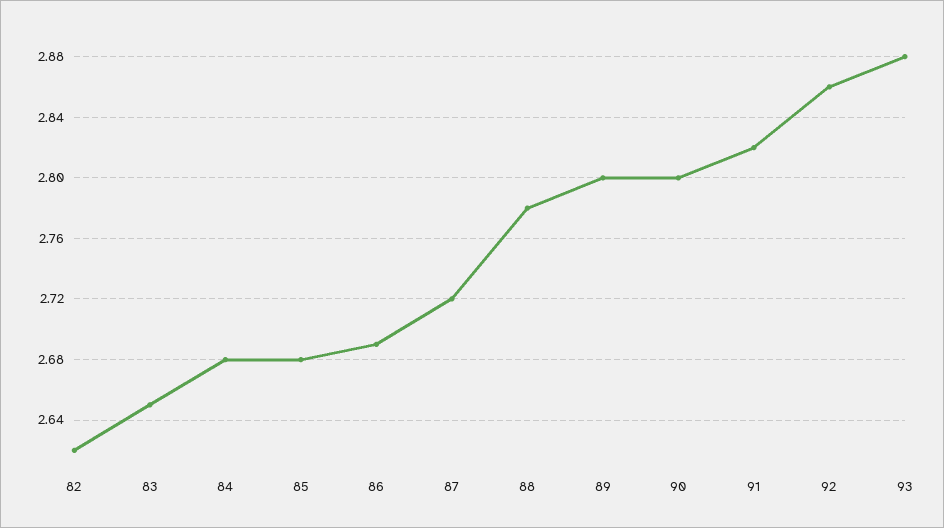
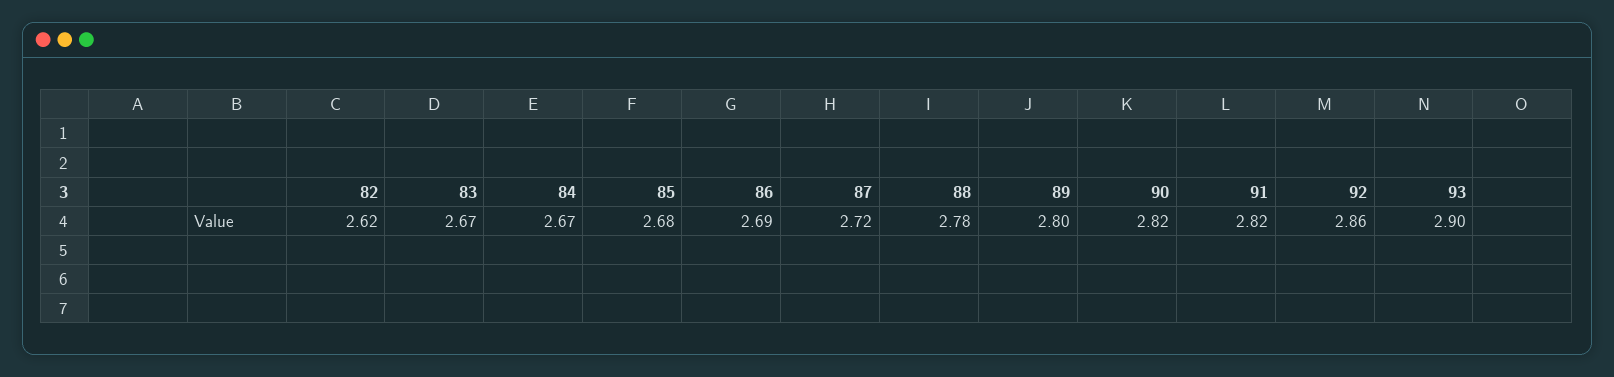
83: 2.65 -> 2.67
84: 2.68 -> 2.67
90: 2.8 -> 2.82
93: 2.88 -> 2.9

